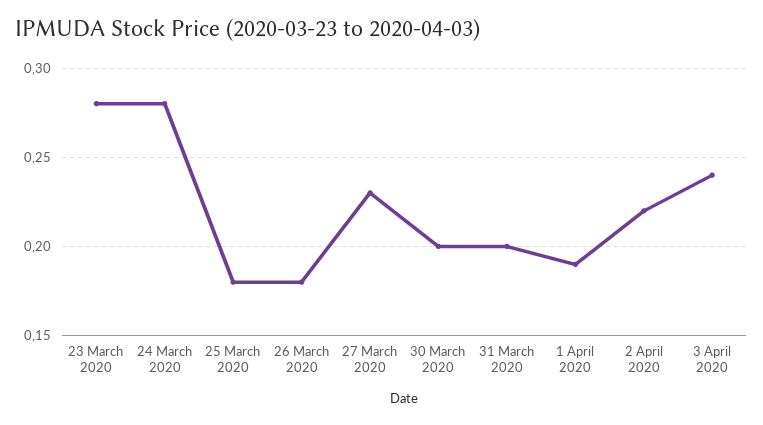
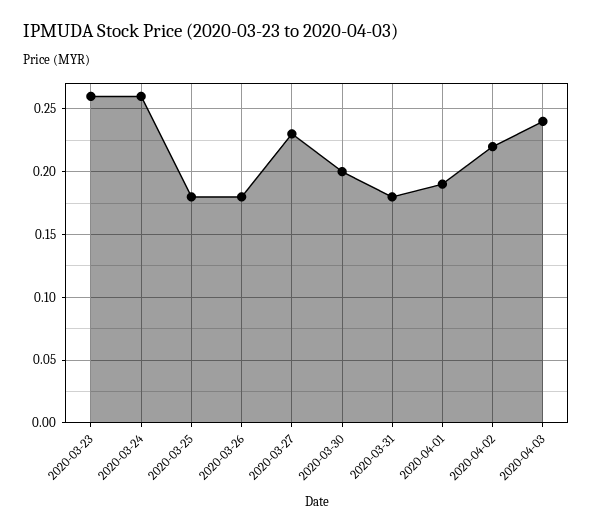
23 March 2020: 0.28 -> 0.26
24 March 2020: 0.28 -> 0.26
31 March 2020: 0.2 -> 0.18

